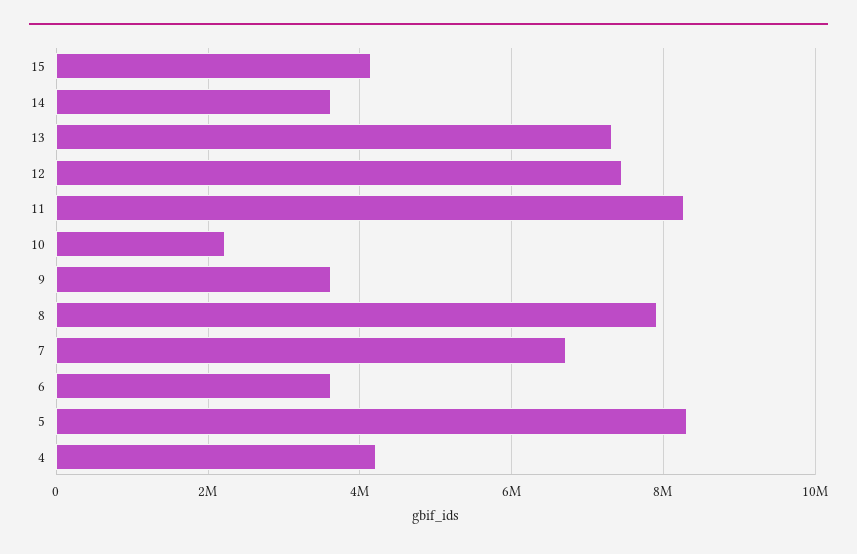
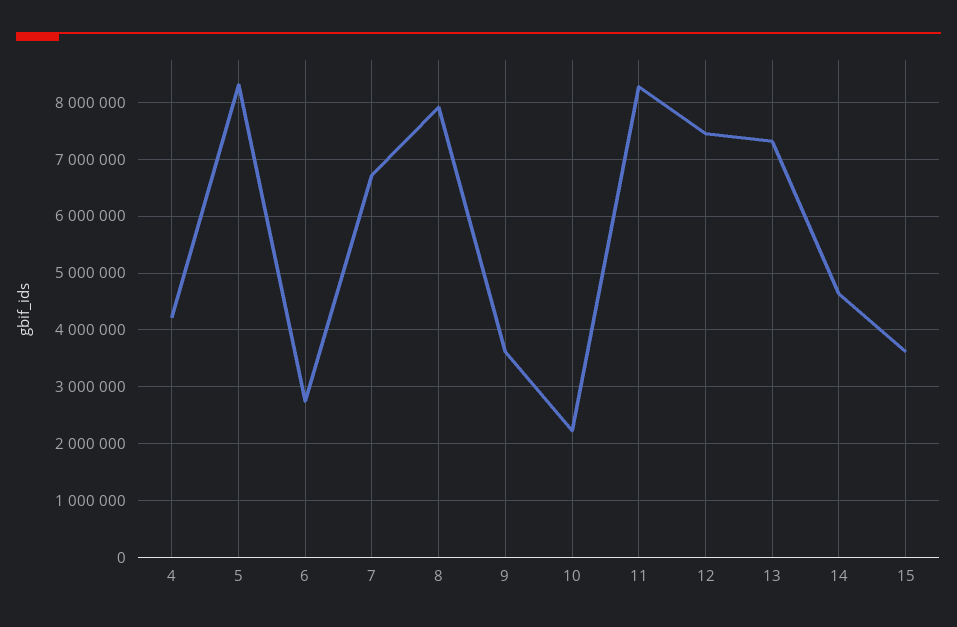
15: 4200000 -> 3600000
14: 3600000 -> 4600000
6: 3600000 -> 2800000

